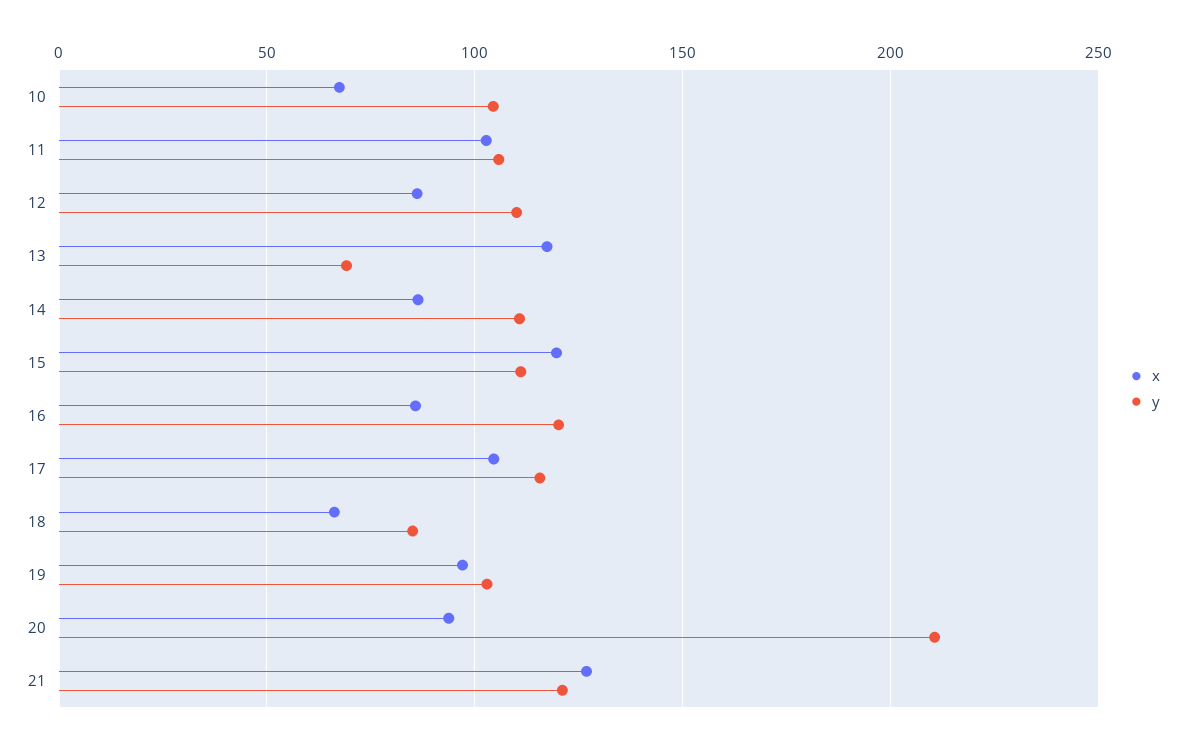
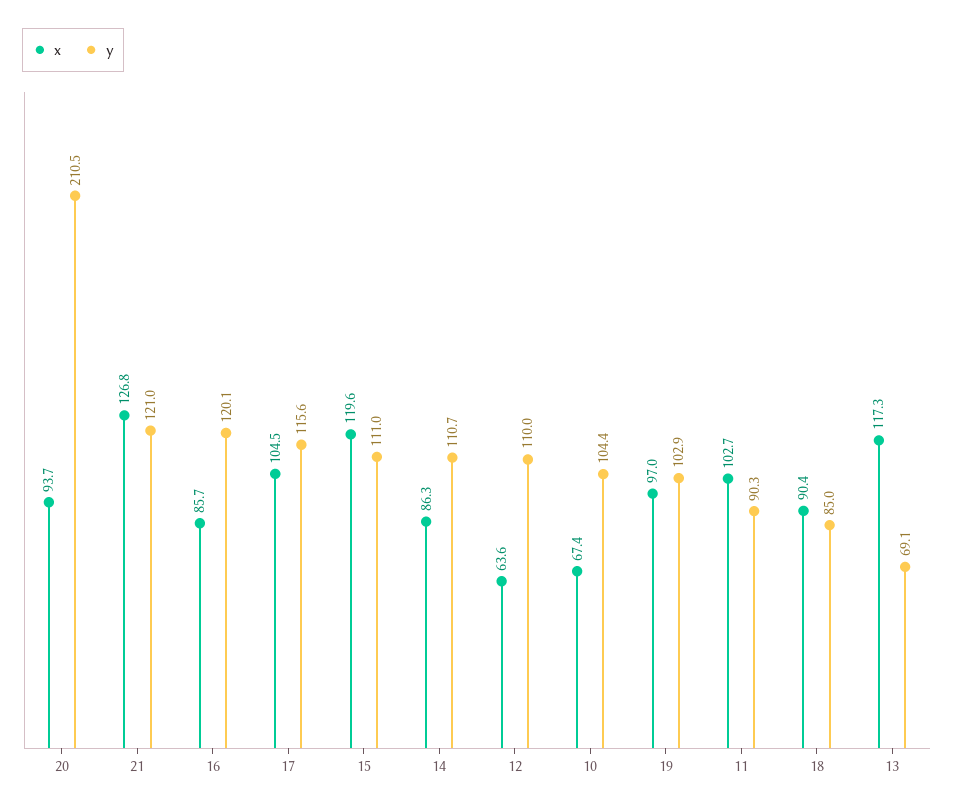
y, 11: 105 -> 90.3
x, 12: 85 -> 63.6
x, 18: 65 -> 90.4

